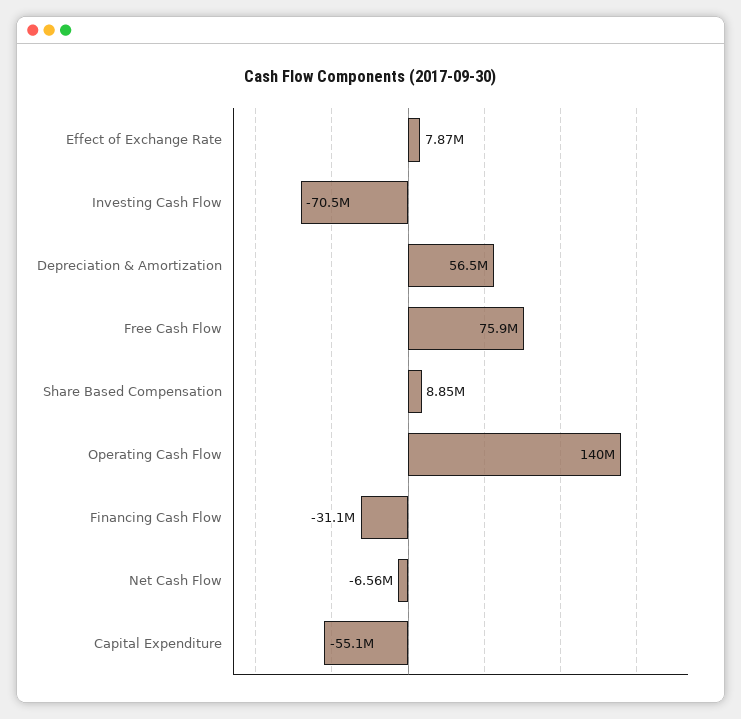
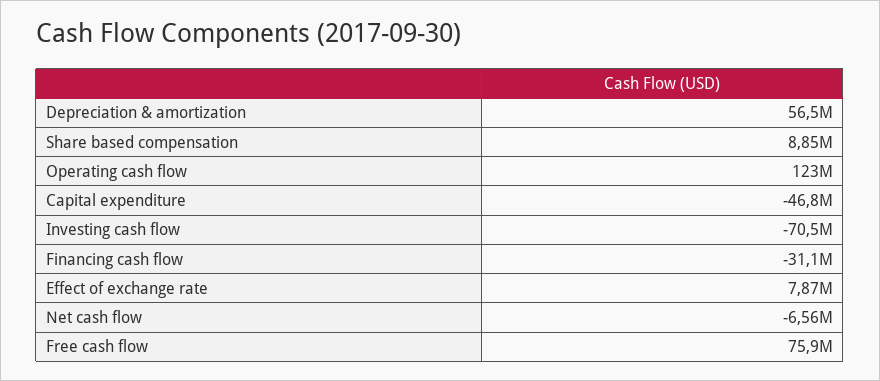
Operating Cash Flow: 140000000 -> 123000000
Capital Expenditure: -55100000 -> -46800000

